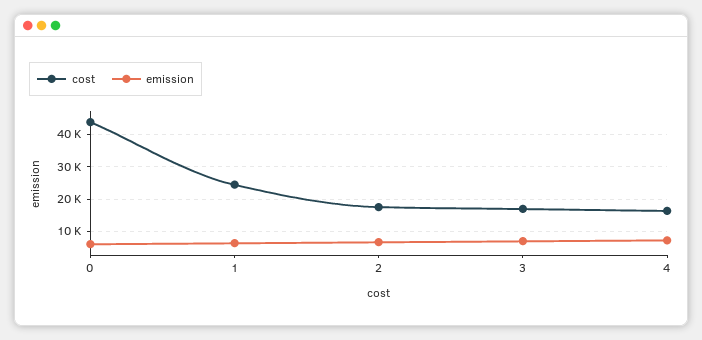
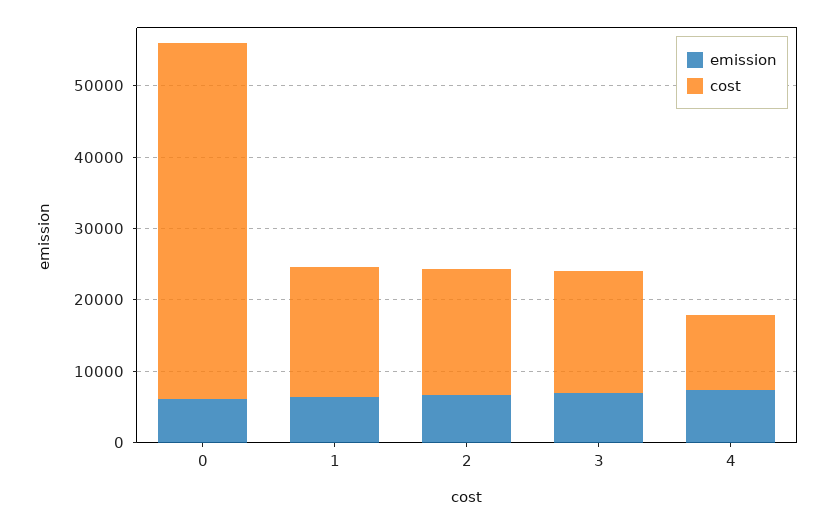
cost, 0: 44000 -> 50000
cost, 1: 24000 -> 18000
cost, 4: 16000 -> 10000

